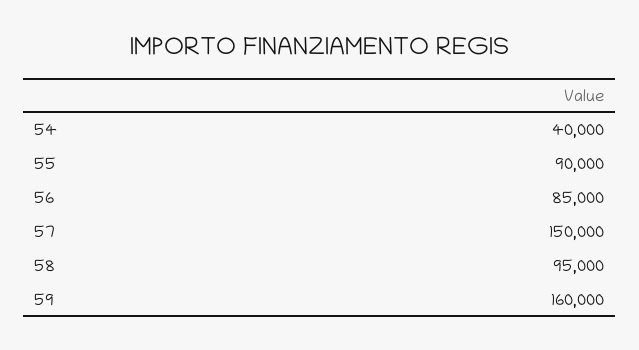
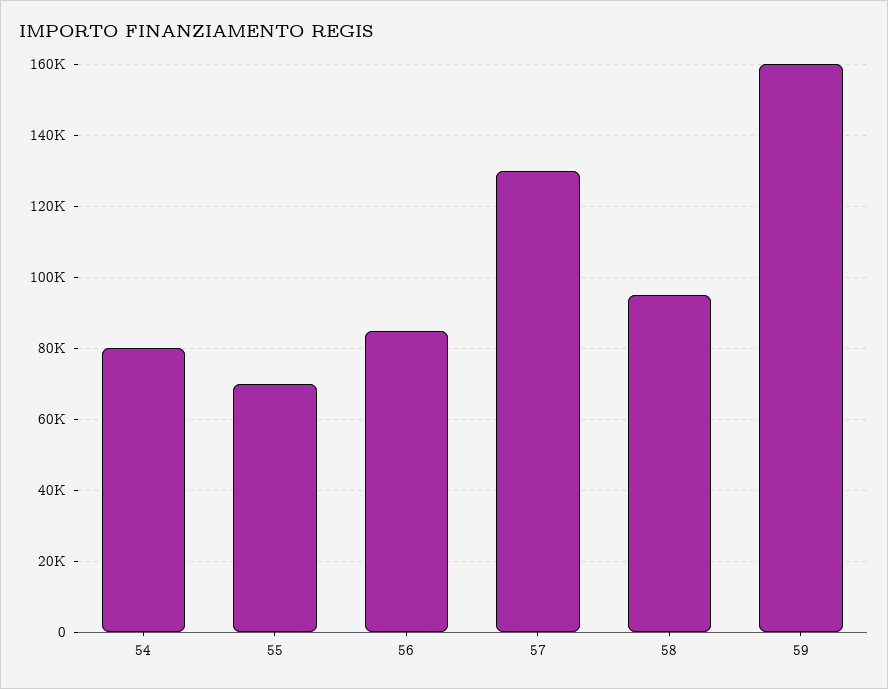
54: 40000 -> 80000
55: 90000 -> 70000
57: 150000 -> 130000

